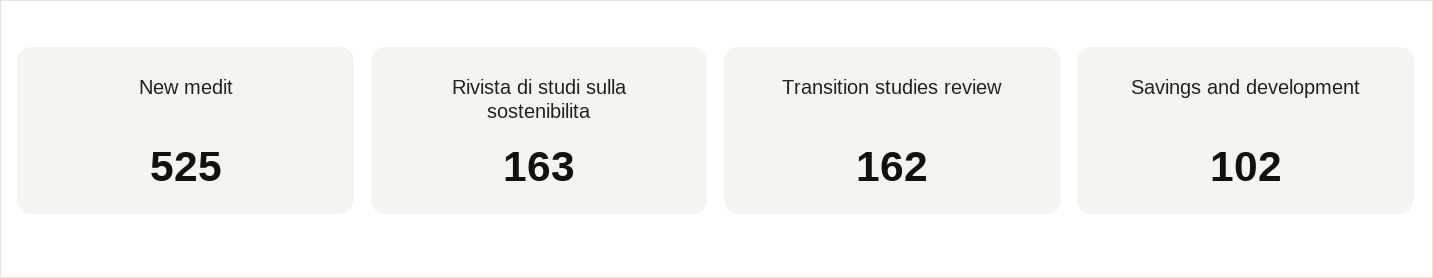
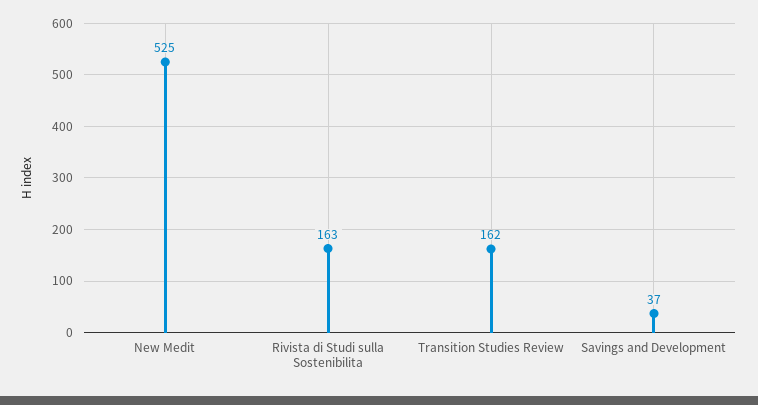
Savings and development: 102 -> 37

